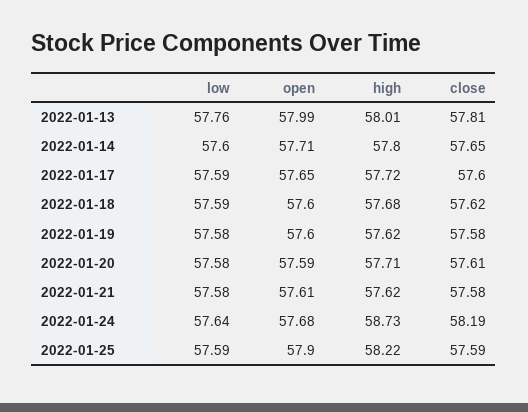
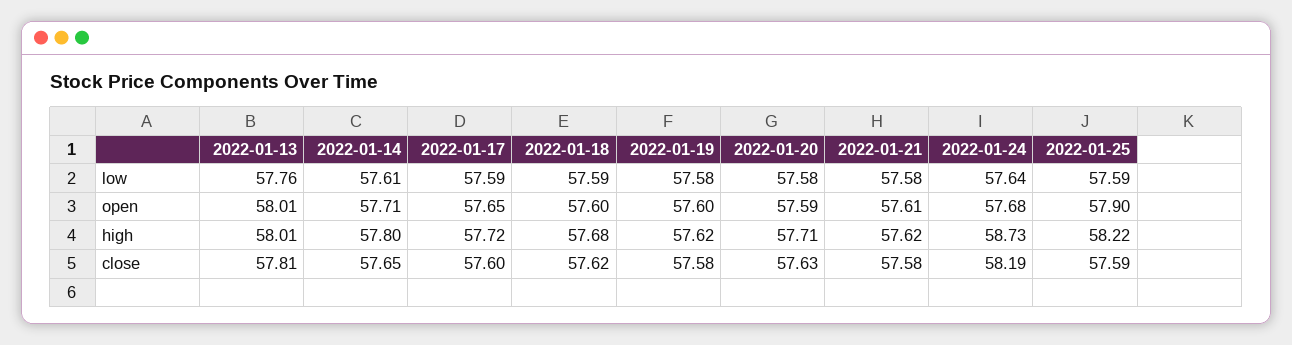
open, 2022-01-13: 57.99 -> 58.01
low, 2022-01-14: 57.6 -> 57.61
close, 2022-01-20: 57.61 -> 57.63

